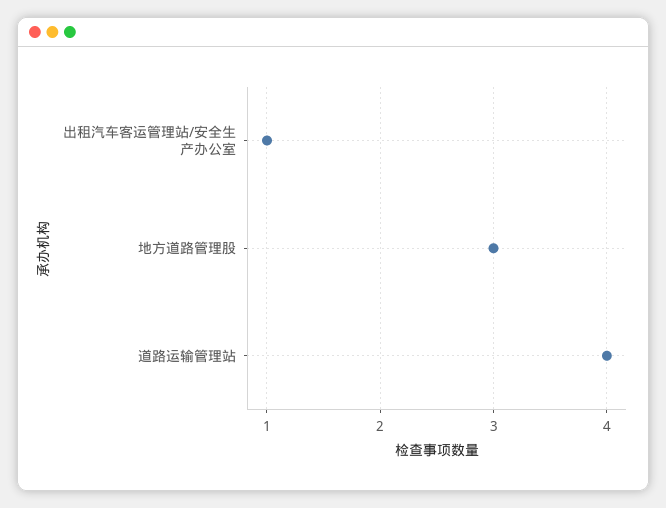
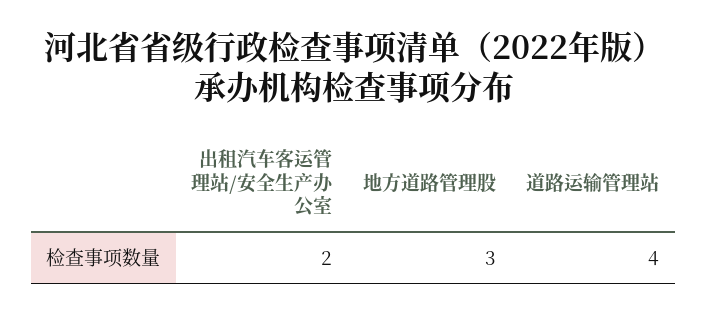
出租汽车客运管理站/安全生产办公室: 1 -> 2

